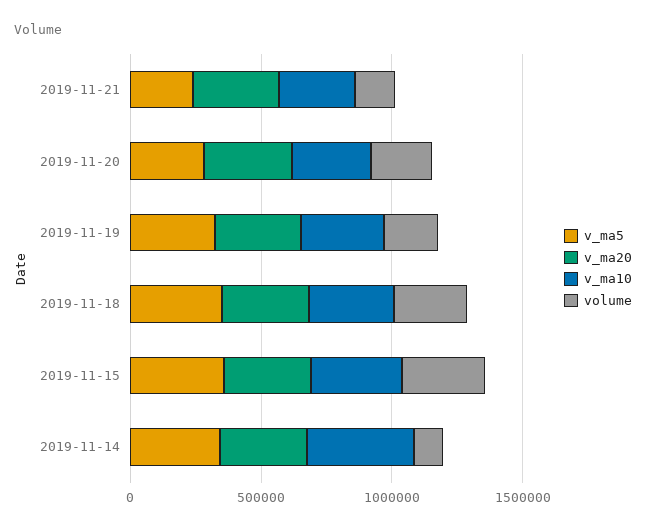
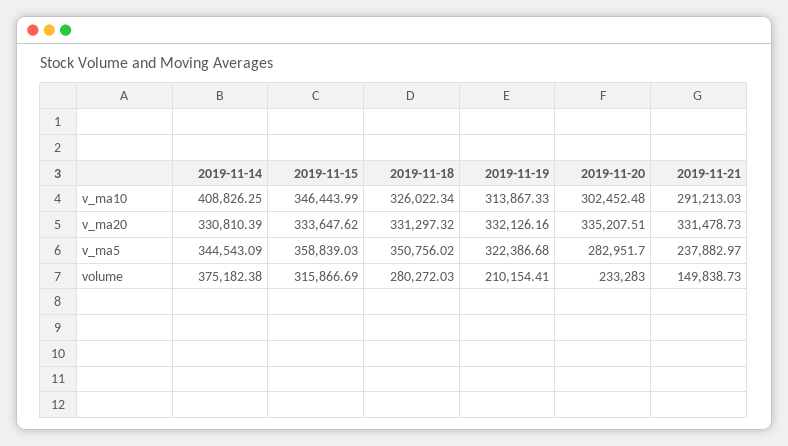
volume, 2019-11-14: 100000 -> 375182.38

